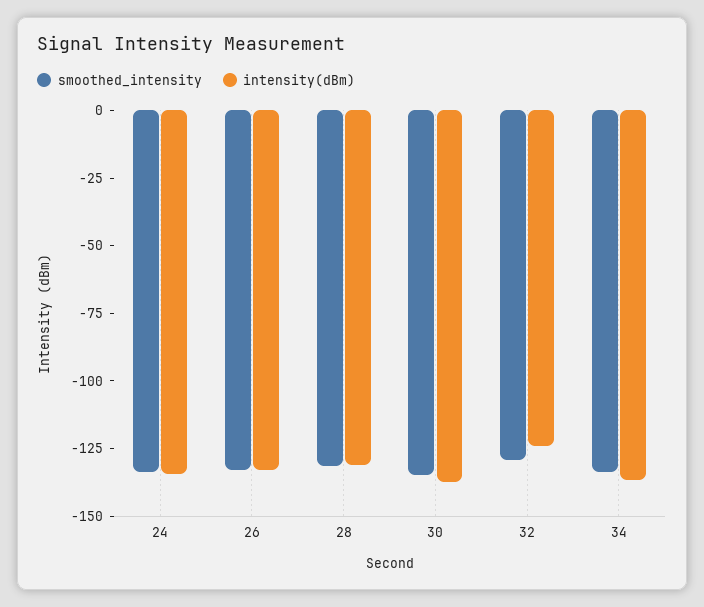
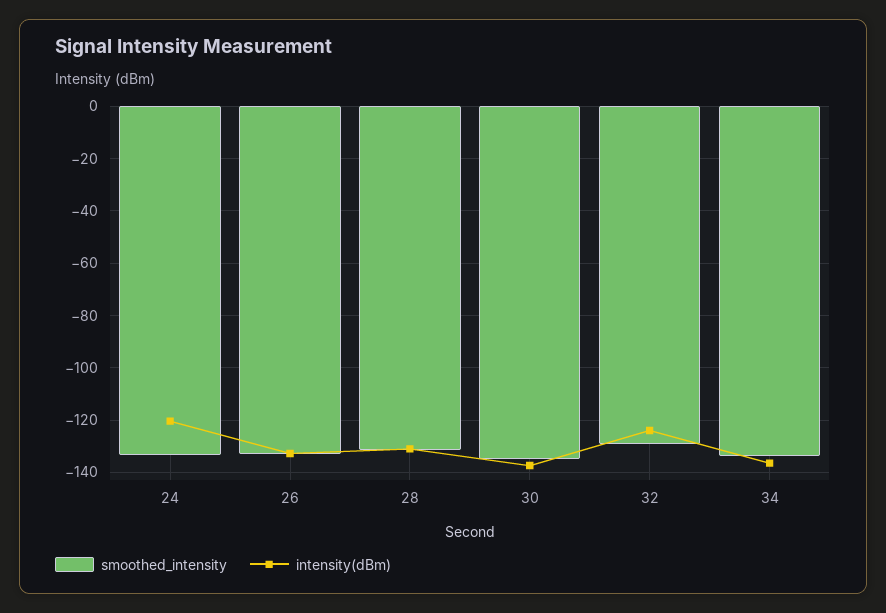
intensity(dBm), 24: -135 -> -120

